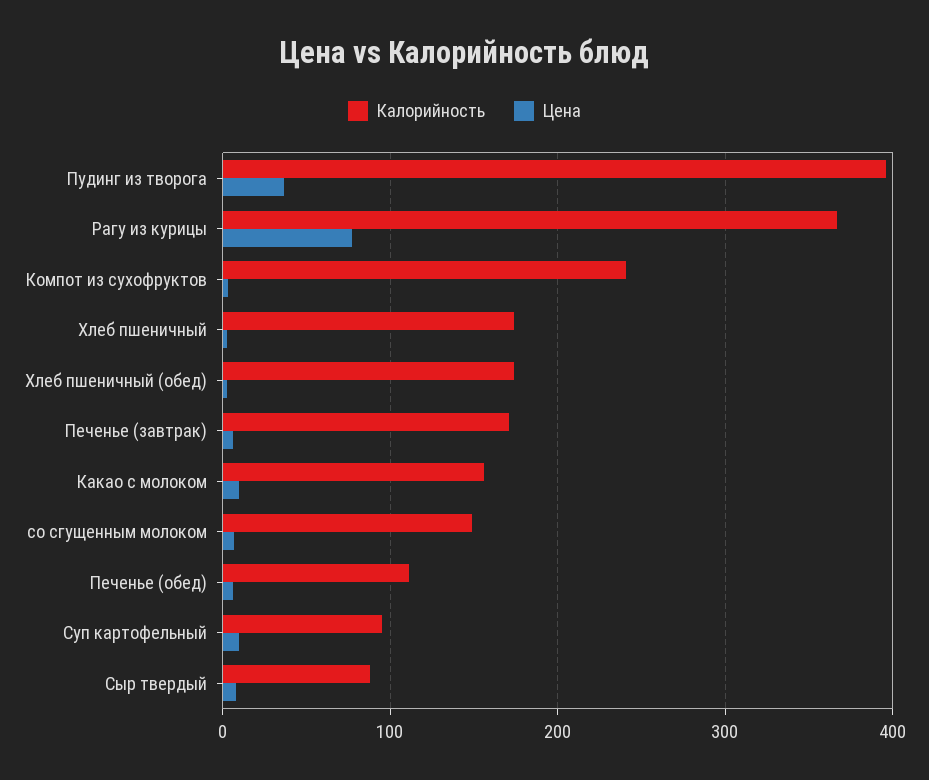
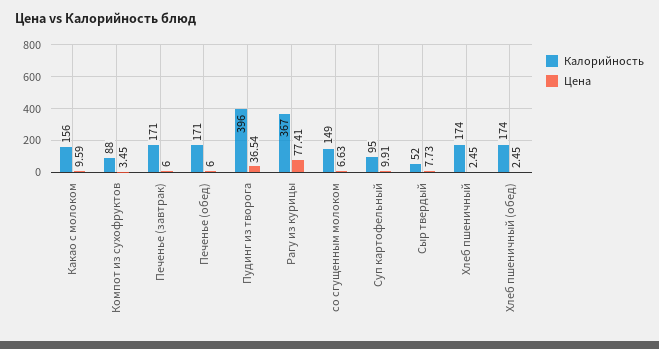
Калорийность, Компот из сухофруктов: 240 -> 88
Калорийность, Печенье (обед): 110 -> 171
Калорийность, Сыр твердый: 90 -> 52

